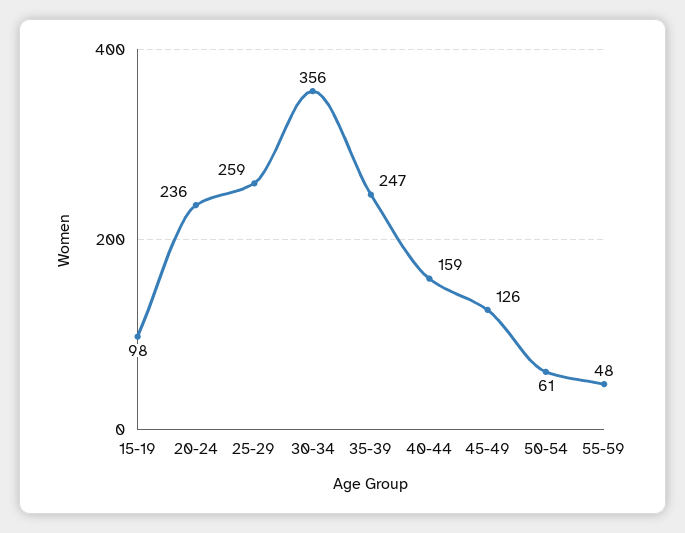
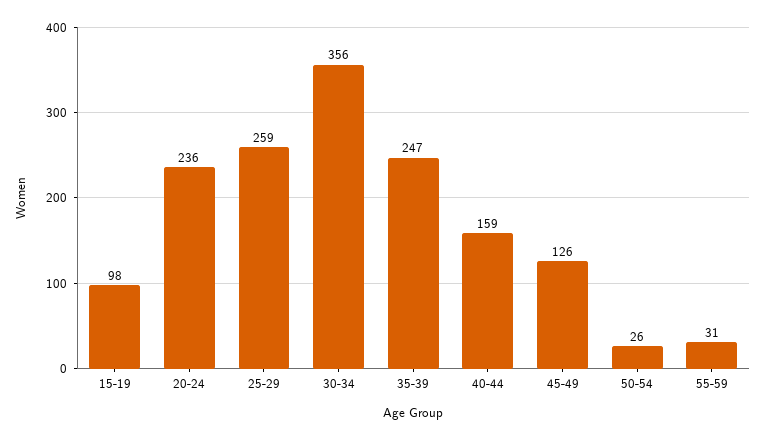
50-54: 61 -> 26
55-59: 48 -> 31

